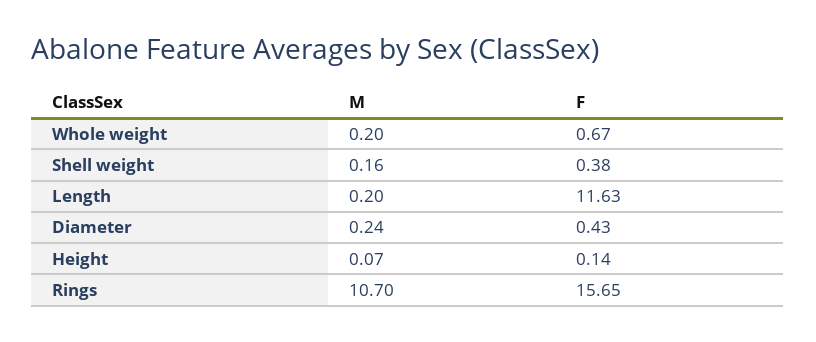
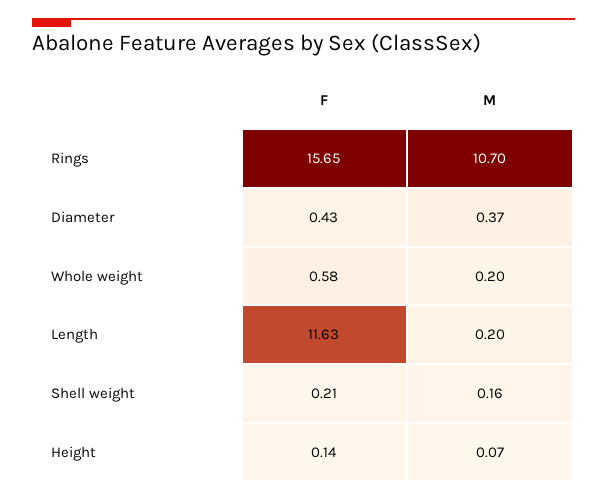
F, Whole weight: 0.67 -> 0.58
F, Shell weight: 0.38 -> 0.21
M, Diameter: 0.24 -> 0.37

